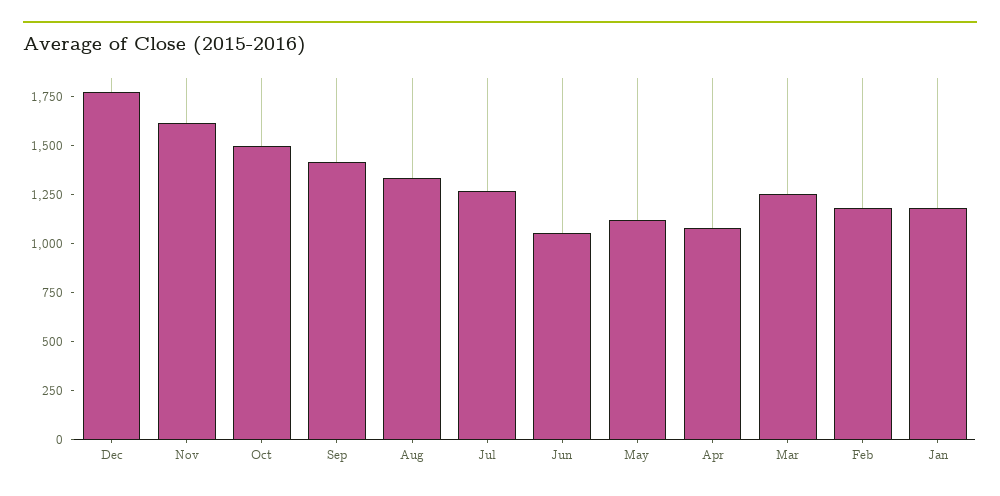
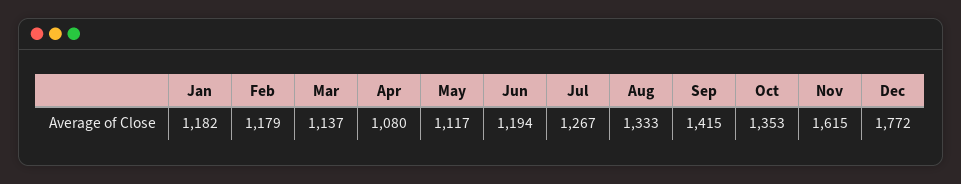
Oct: 1500 -> 1353
Jun: 1050 -> 1194
Mar: 1250 -> 1137

